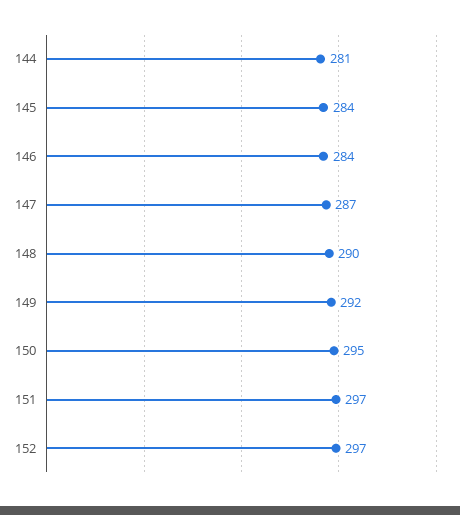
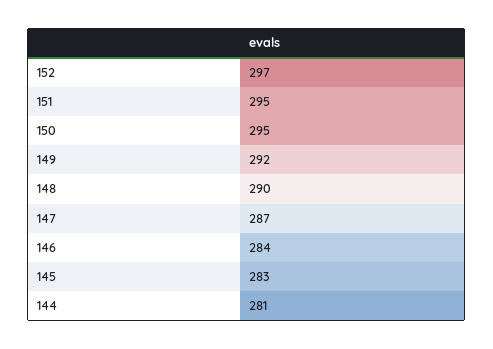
145: 284 -> 283
151: 297 -> 295

